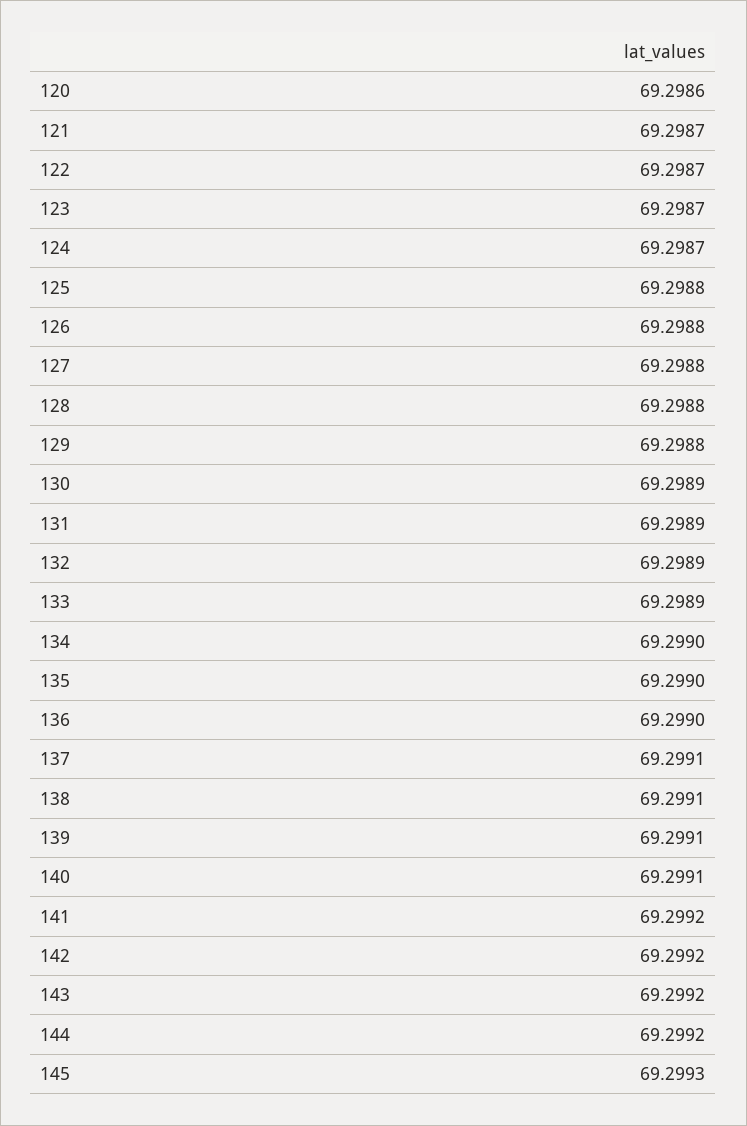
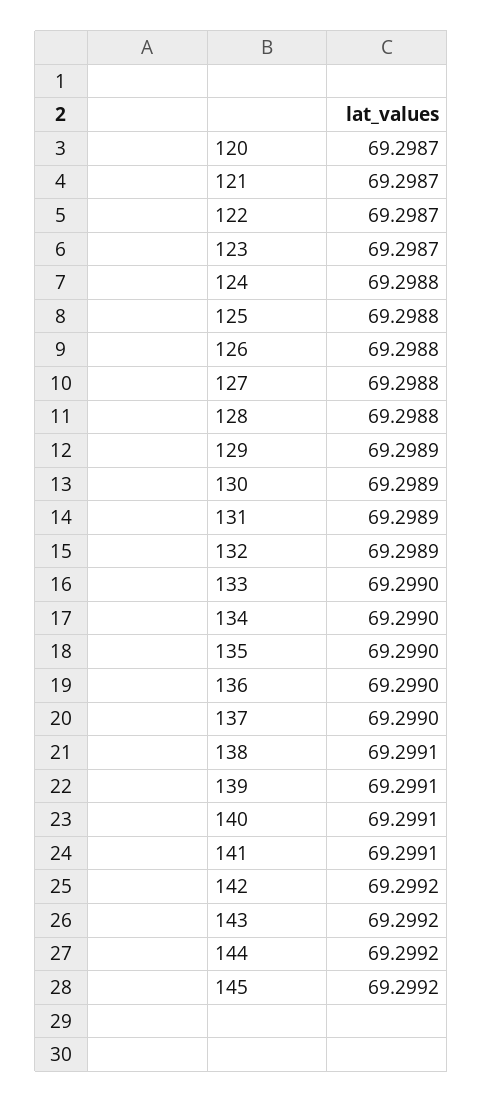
120: 69.2986 -> 69.2987
124: 69.2987 -> 69.2988
129: 69.2988 -> 69.2989
133: 69.2989 -> 69.299
137: 69.2991 -> 69.299
141: 69.2992 -> 69.2991
145: 69.2993 -> 69.2992

